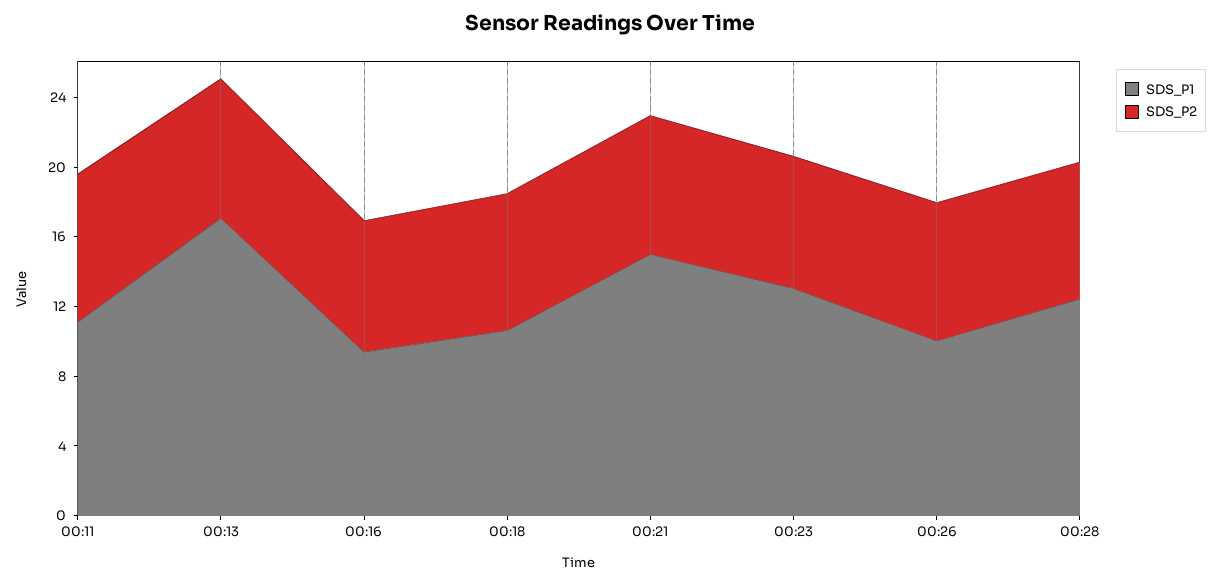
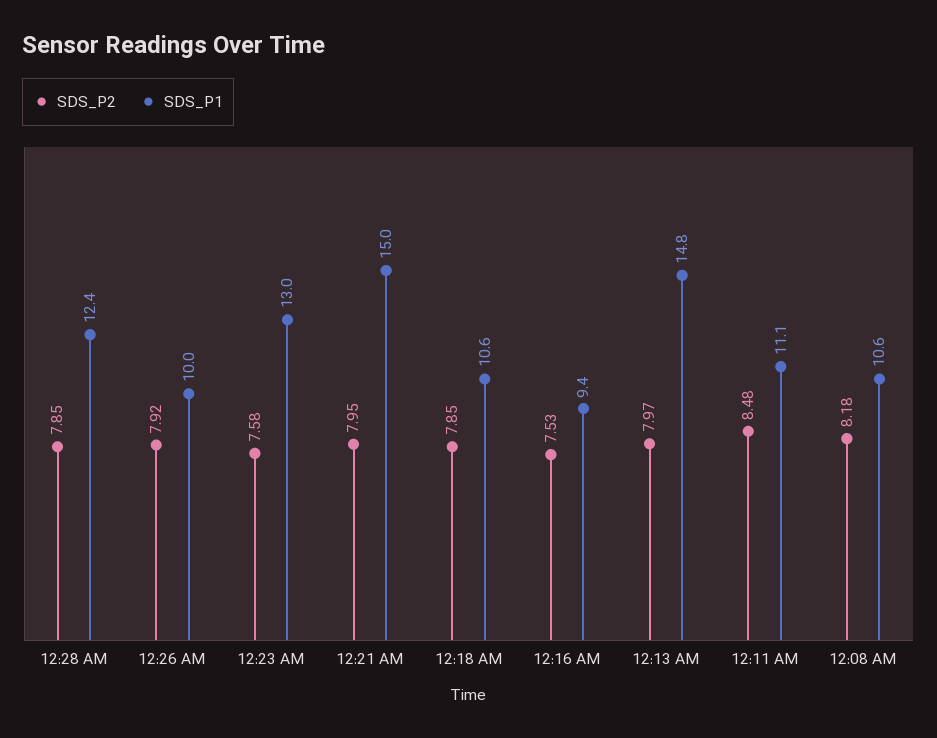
SDS_P1, 00:13: 17 -> 14.8
SDS_P2, 12:08 AM: none -> 8.18
SDS_P1, 12:08 AM: none -> 10.6

